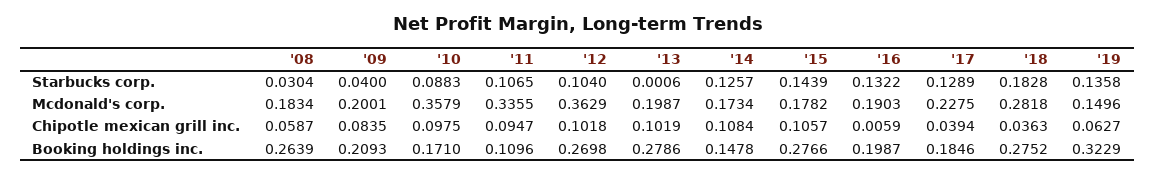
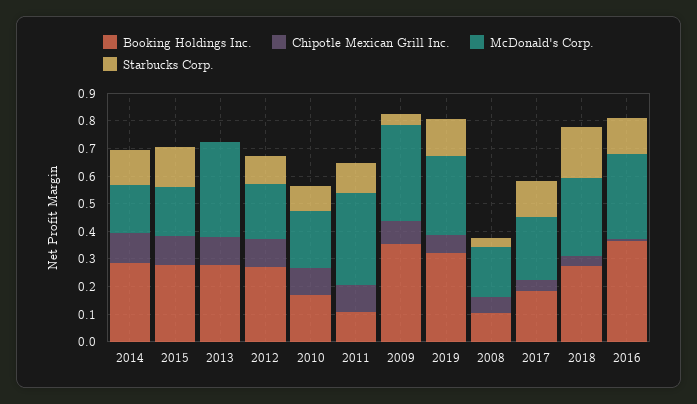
Mcdonald's corp., '09: 0.2001 -> 0.35
Mcdonald's corp., '10: 0.3579 -> 0.2
Mcdonald's corp., '12: 0.3629 -> 0.2
Mcdonald's corp., '13: 0.1987 -> 0.35
Mcdonald's corp., '16: 0.1903 -> 0.3
Mcdonald's corp., '19: 0.1496 -> 0.3
Booking holdings inc., '08: 0.2639 -> 0.1
Booking holdings inc., '09: 0.2093 -> 0.35
Booking holdings inc., '14: 0.1478 -> 0.3
Booking holdings inc., '16: 0.1987 -> 0.35

